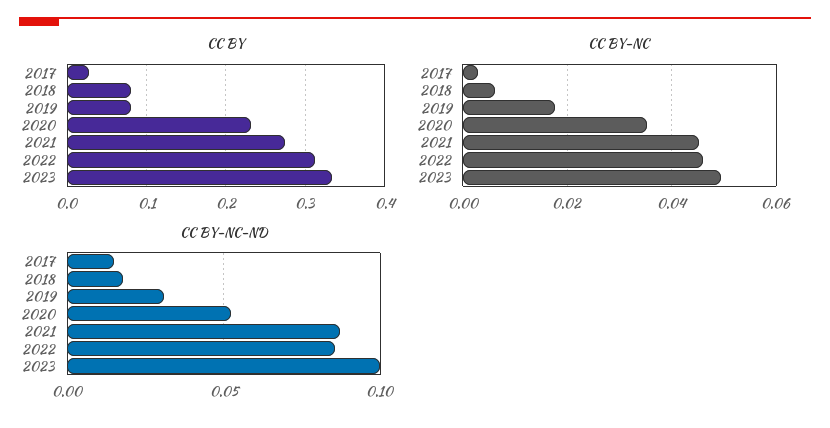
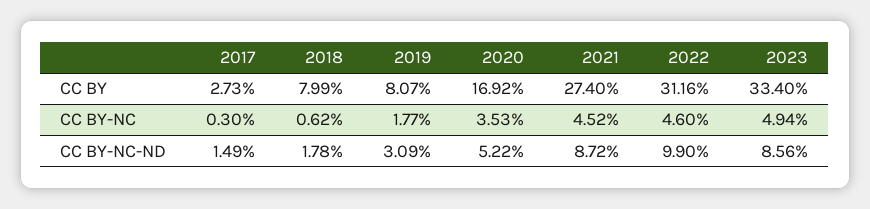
CC BY, 2020: 0.23 -> 0.1692
CC BY-NC-ND, 2022: 0.085 -> 0.099
CC BY-NC-ND, 2023: 0.1 -> 0.0856

